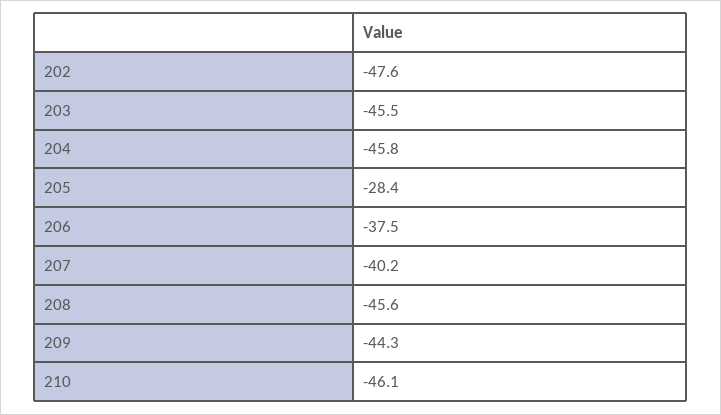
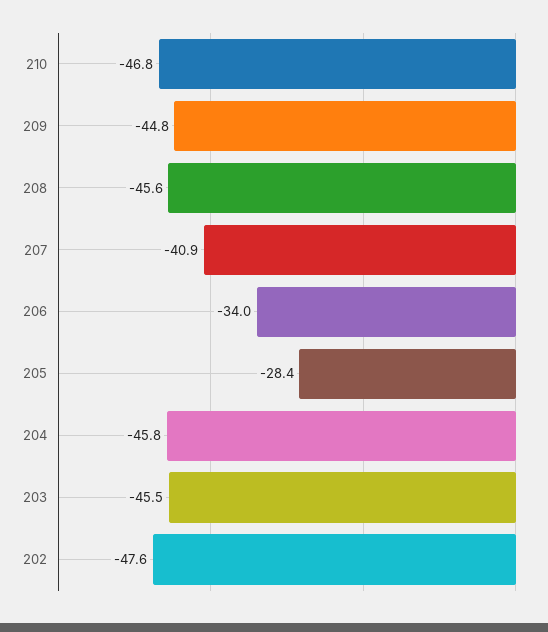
206: -37.5 -> -34
207: -40.2 -> -40.9
209: -44.3 -> -44.8
210: -46.1 -> -46.8

